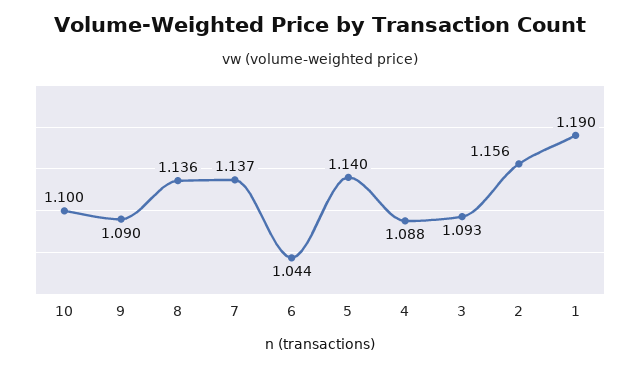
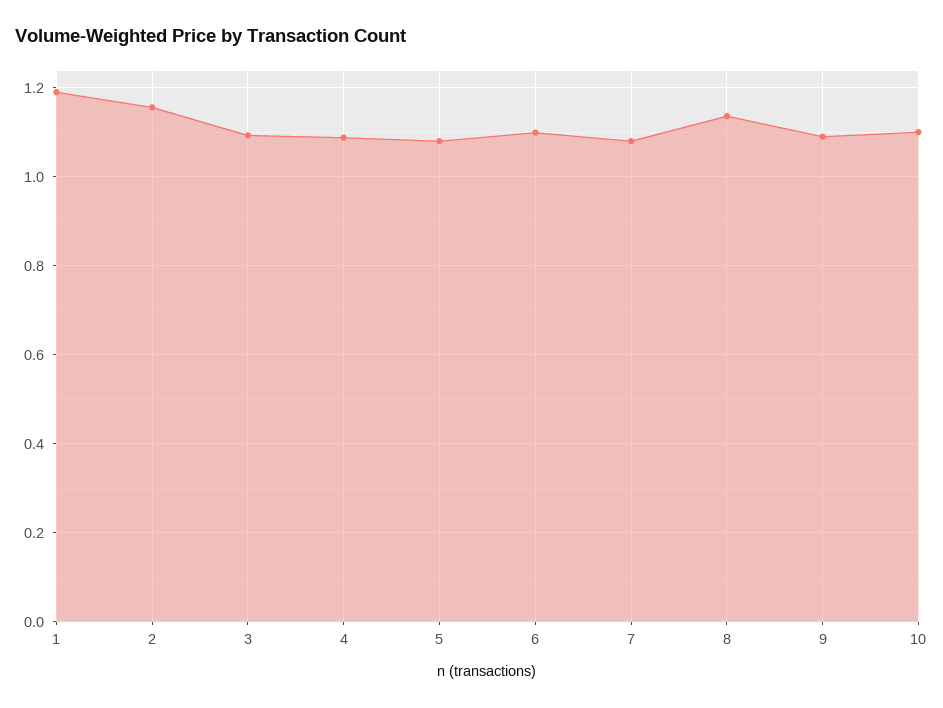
7: 1.137 -> 1.08
6: 1.044 -> 1.1
5: 1.14 -> 1.08

